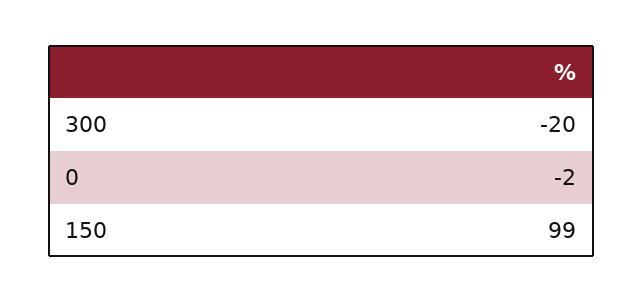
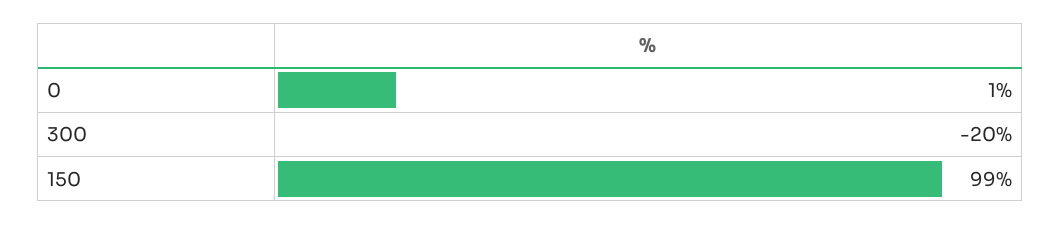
0: -2 -> 1

